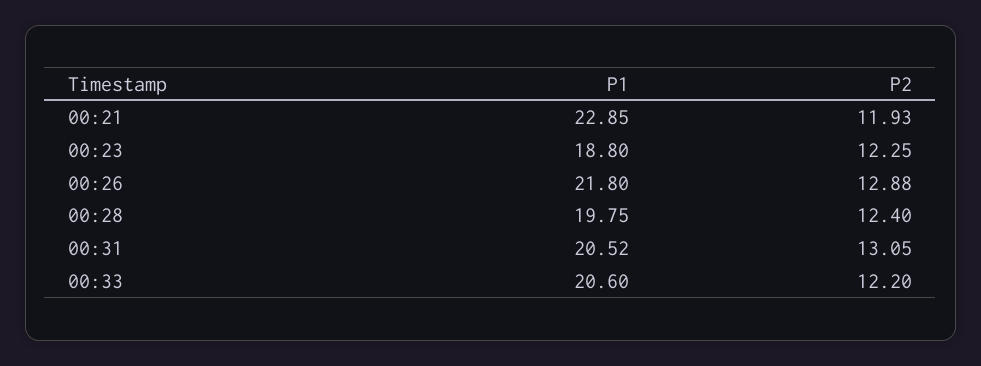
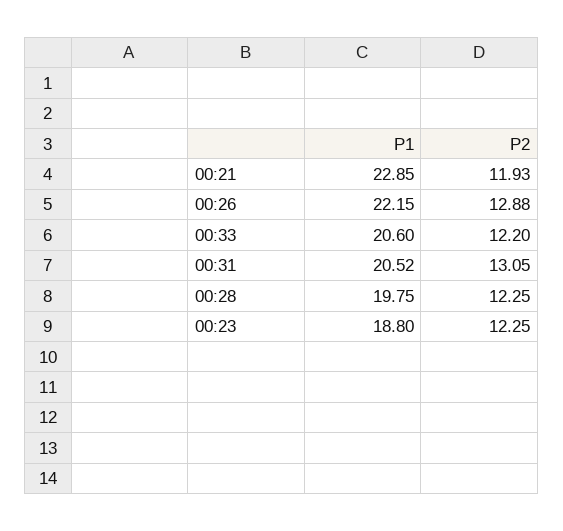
P1, 00:26: 21.8 -> 22.15
P2, 00:28: 12.4 -> 12.25

